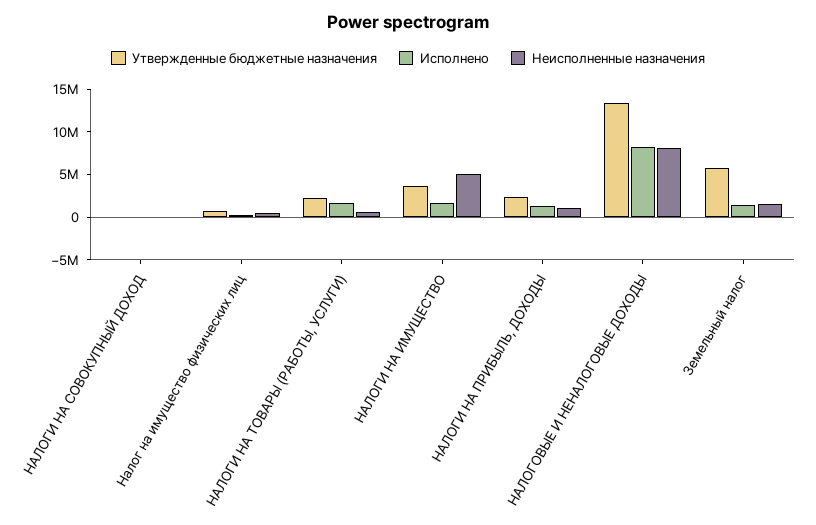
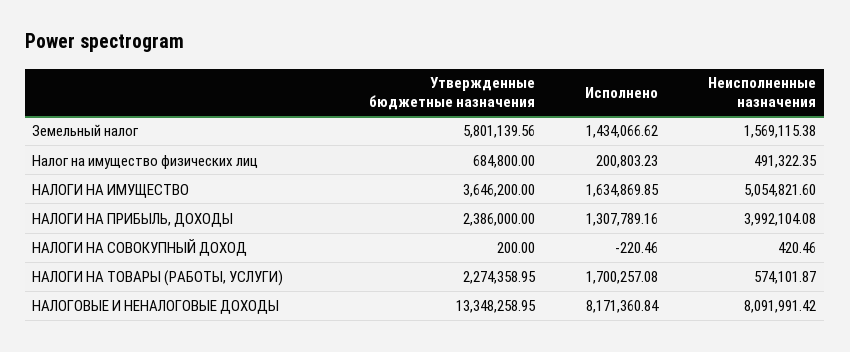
Неисполненные назначения, НАЛОГИ НА ПРИБЫЛЬ, ДОХОДЫ: 1000000 -> 3992104.08

